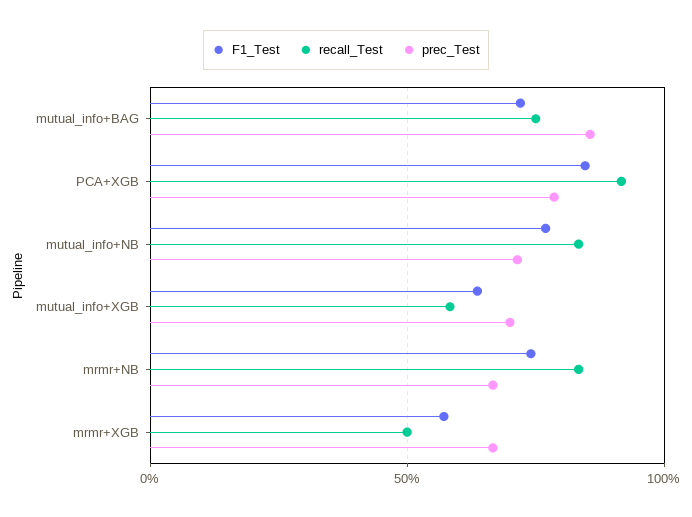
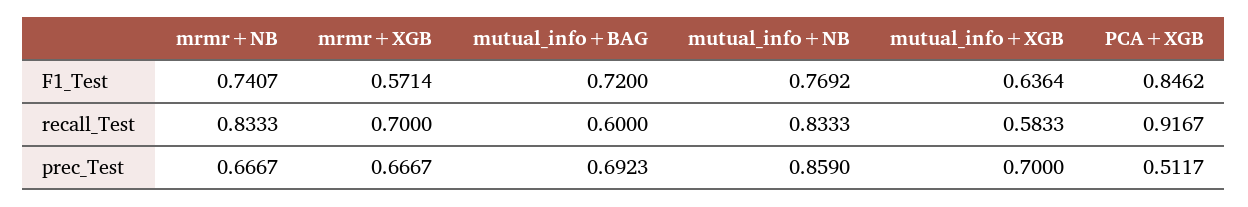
recall_Test, mutual_info+BAG: 0.75 -> 0.6
prec_Test, mutual_info+BAG: 0.85 -> 0.6923
prec_Test, PCA+XGB: 0.8 -> 0.5117
prec_Test, mutual_info+NB: 0.7 -> 0.859
recall_Test, mrmr+XGB: 0.5 -> 0.7

